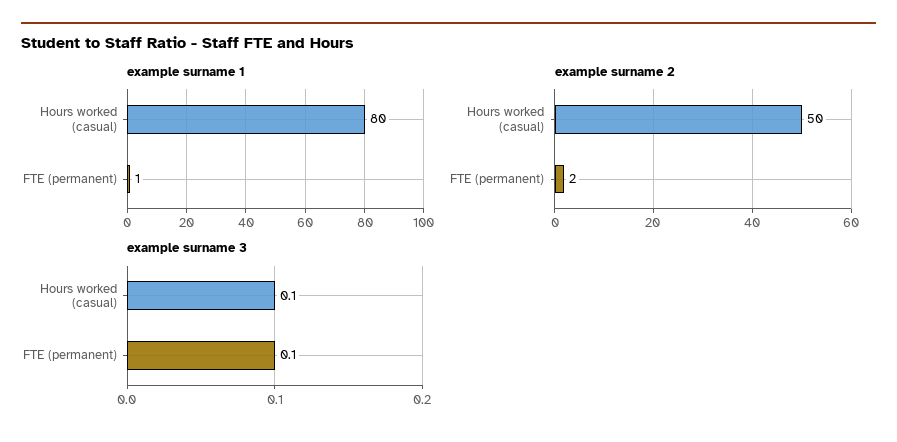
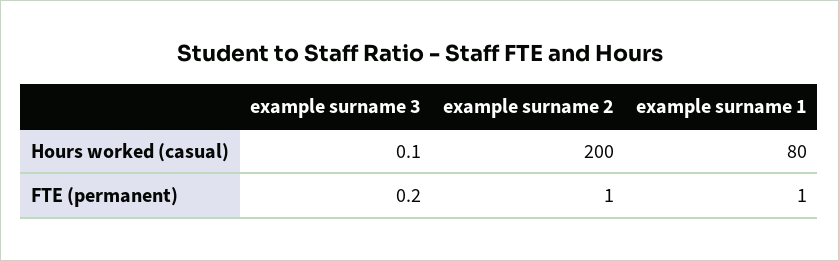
example surname 2, Hours worked (casual): 50 -> 200
example surname 2, FTE (permanent): 2 -> 1
example surname 3, FTE (permanent): 0.1 -> 0.2

